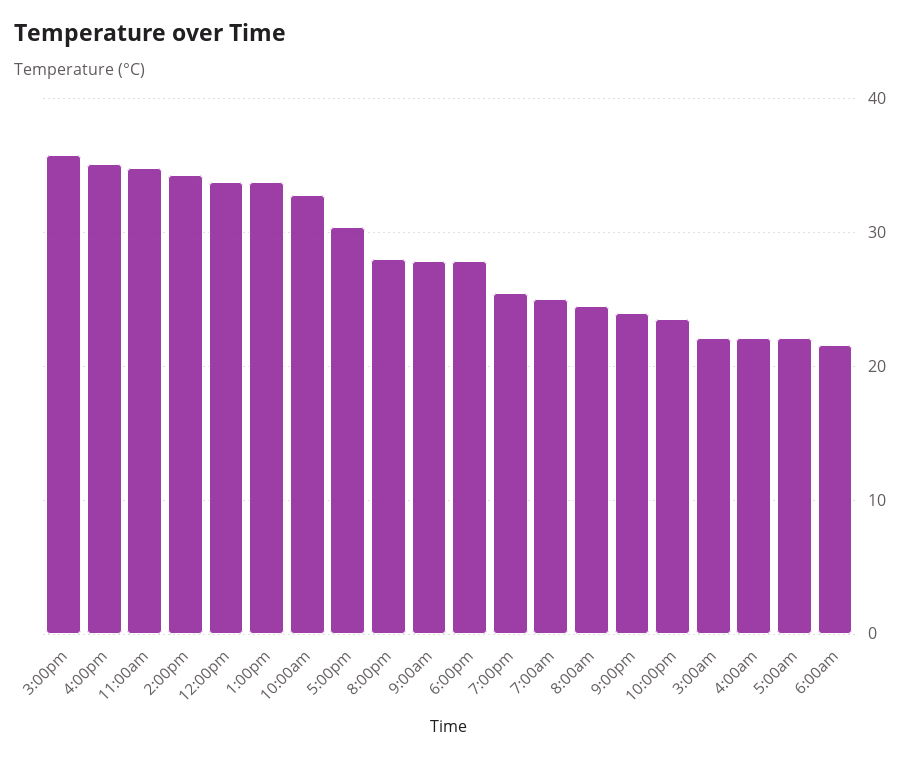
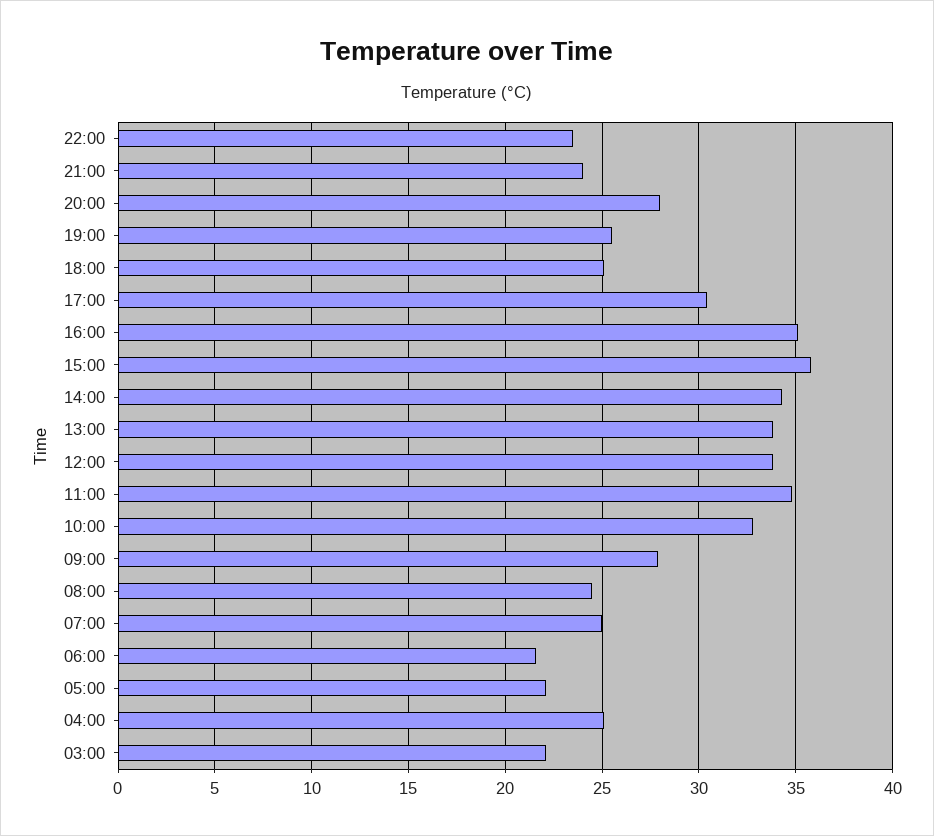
6:00pm: 28 -> 25
4:00am: 22 -> 25

